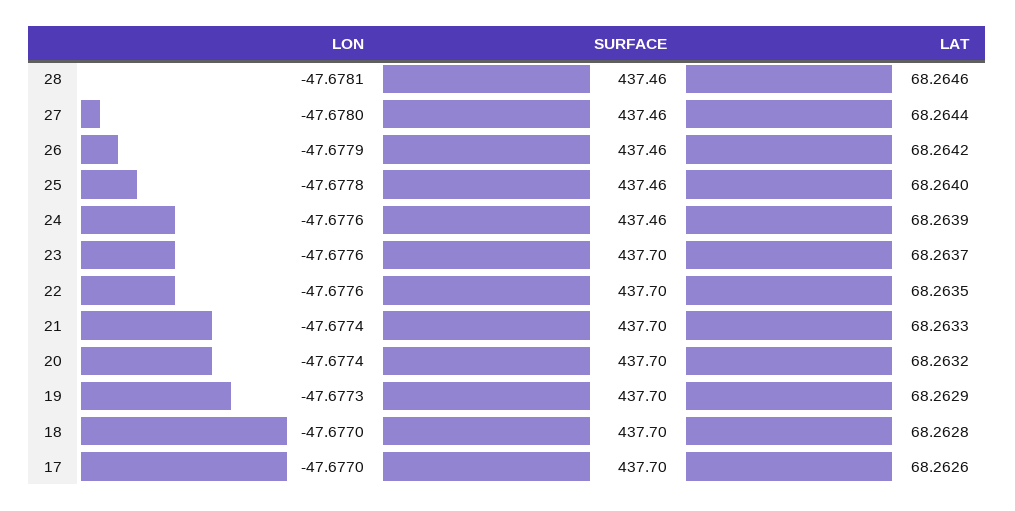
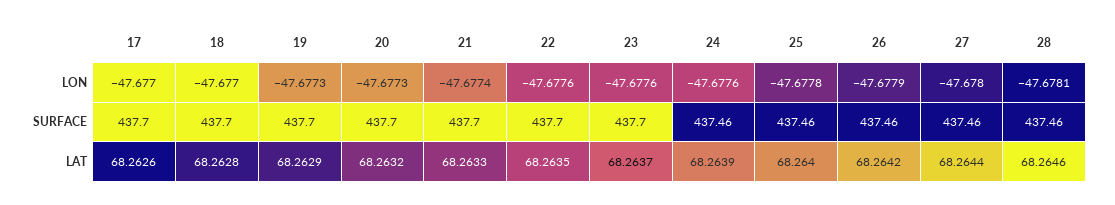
LON, 20: -47.6774 -> -47.6773

